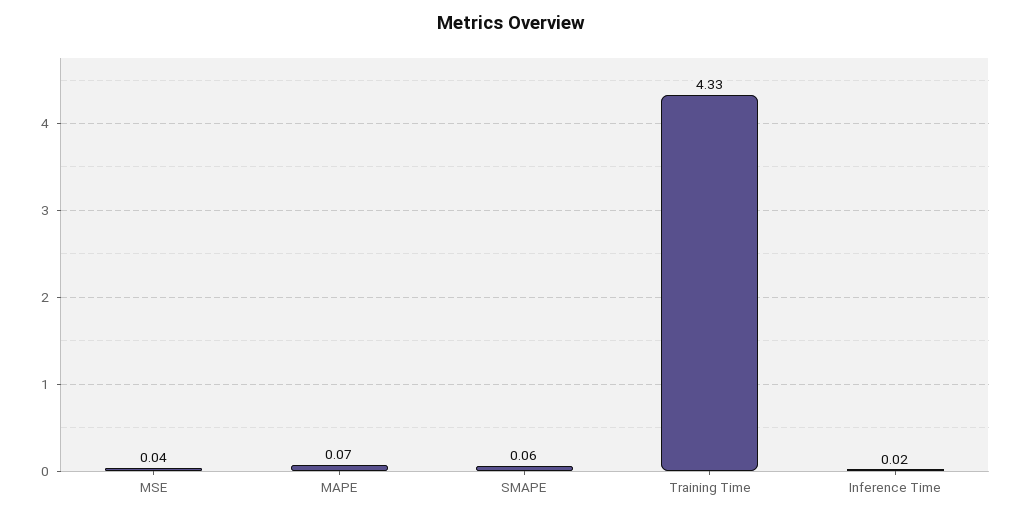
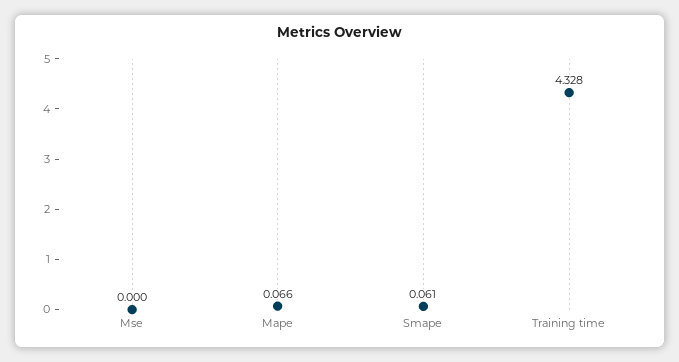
MSE: 0.04 -> 0
Inference Time: 0.02 -> none

